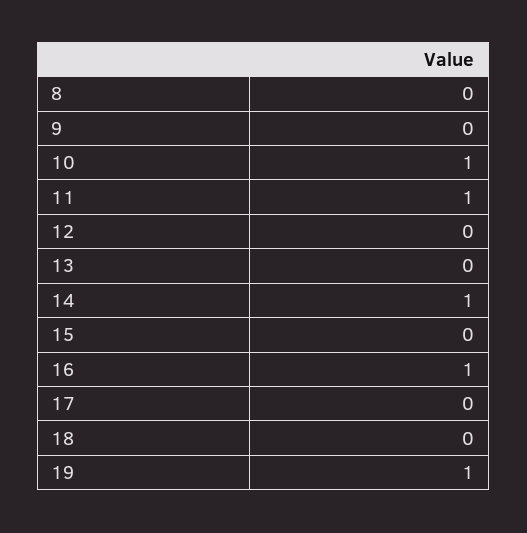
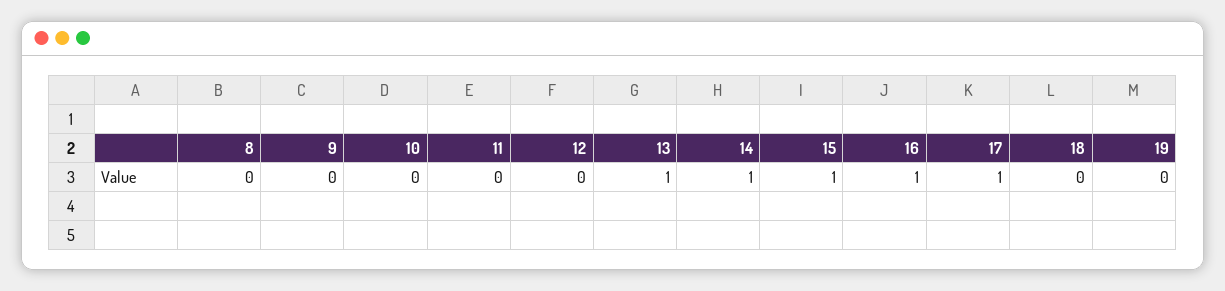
10: 1 -> 0
11: 1 -> 0
13: 0 -> 1
15: 0 -> 1
17: 0 -> 1
19: 1 -> 0

